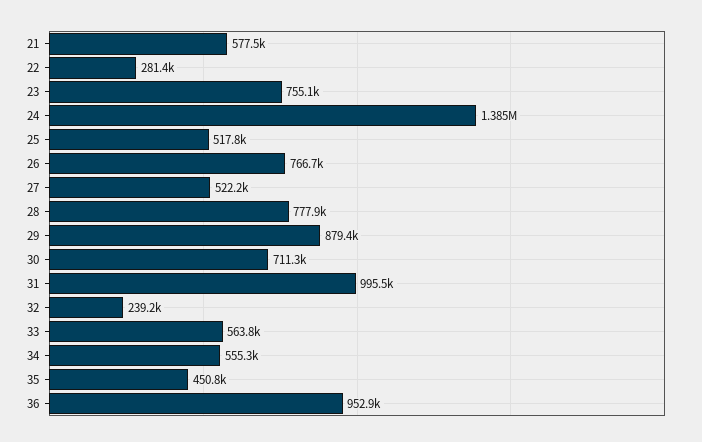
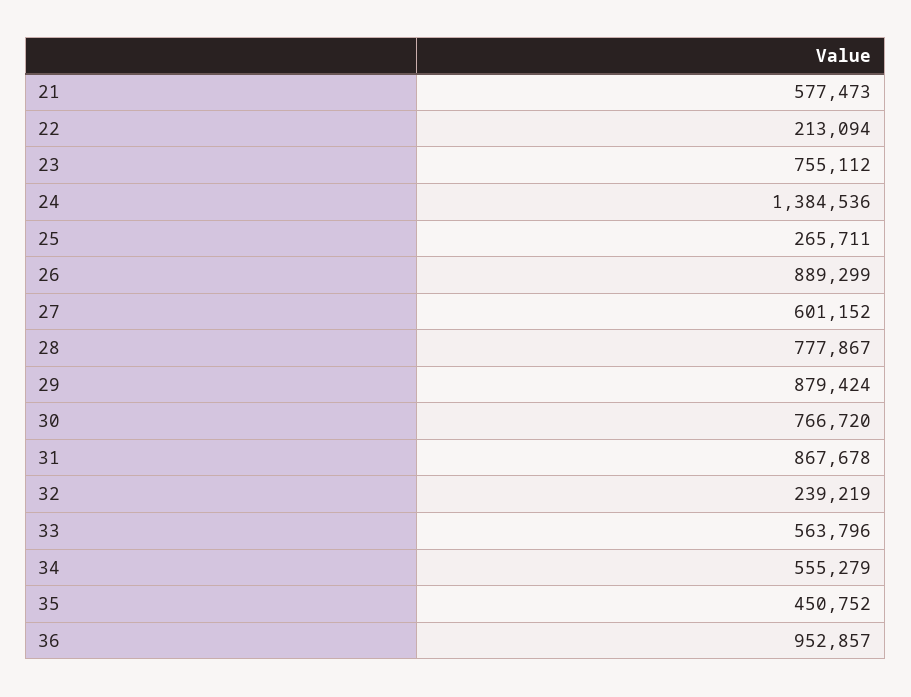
22: 281400 -> 213094
25: 517800 -> 265711
26: 766700 -> 889299
27: 522200 -> 601152
30: 711300 -> 766720
31: 995500 -> 867678

